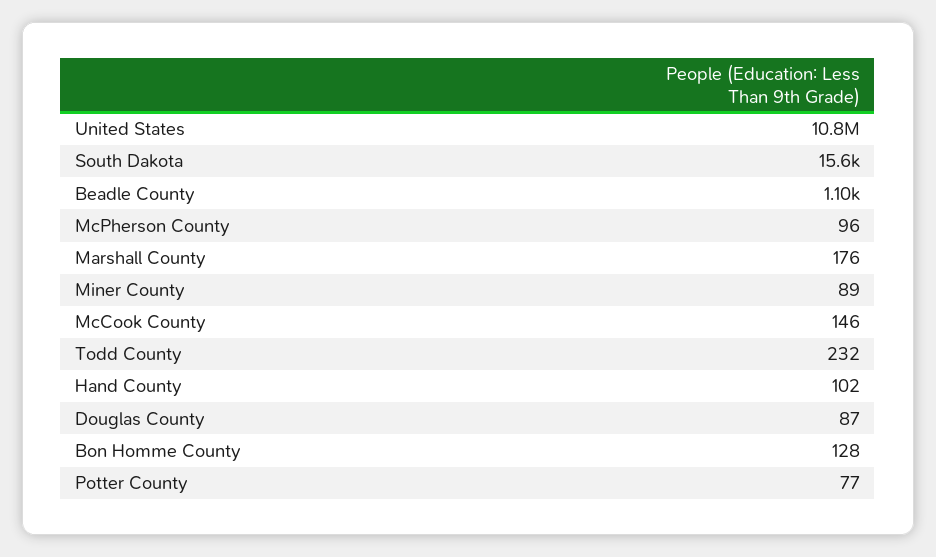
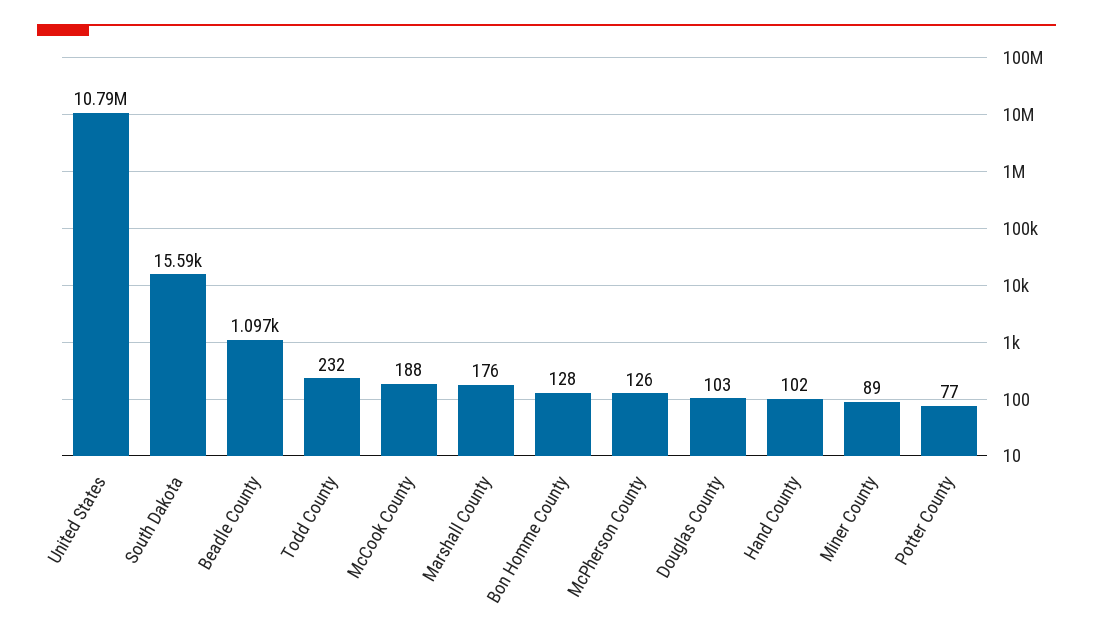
McPherson County: 96 -> 126
McCook County: 146 -> 188
Douglas County: 87 -> 103

